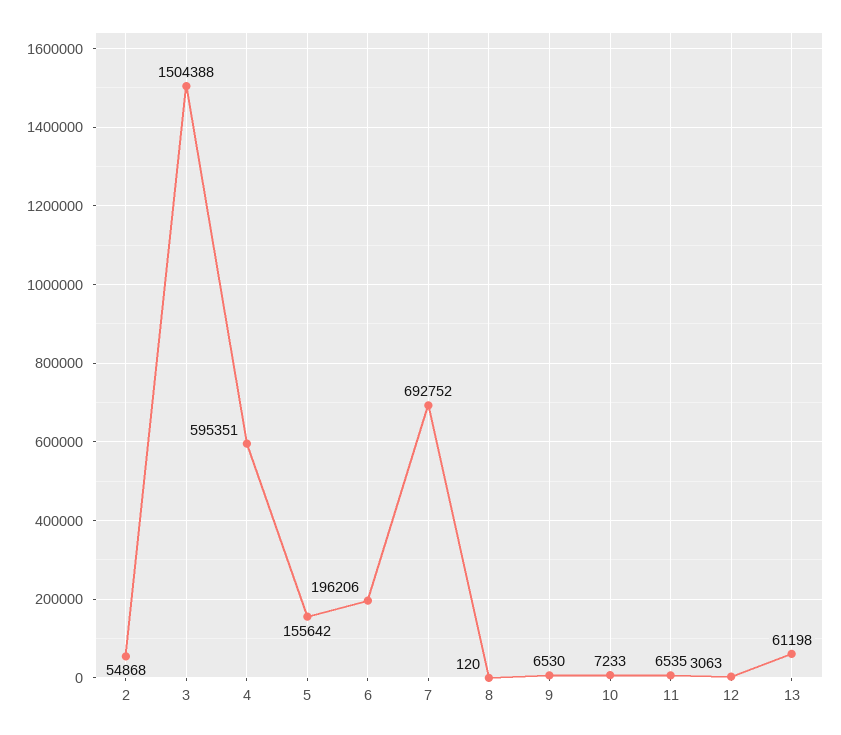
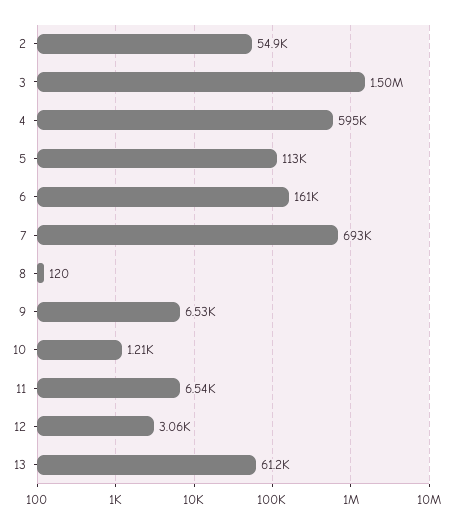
5: 155642 -> 113000
6: 196206 -> 161000
10: 7233 -> 1210

